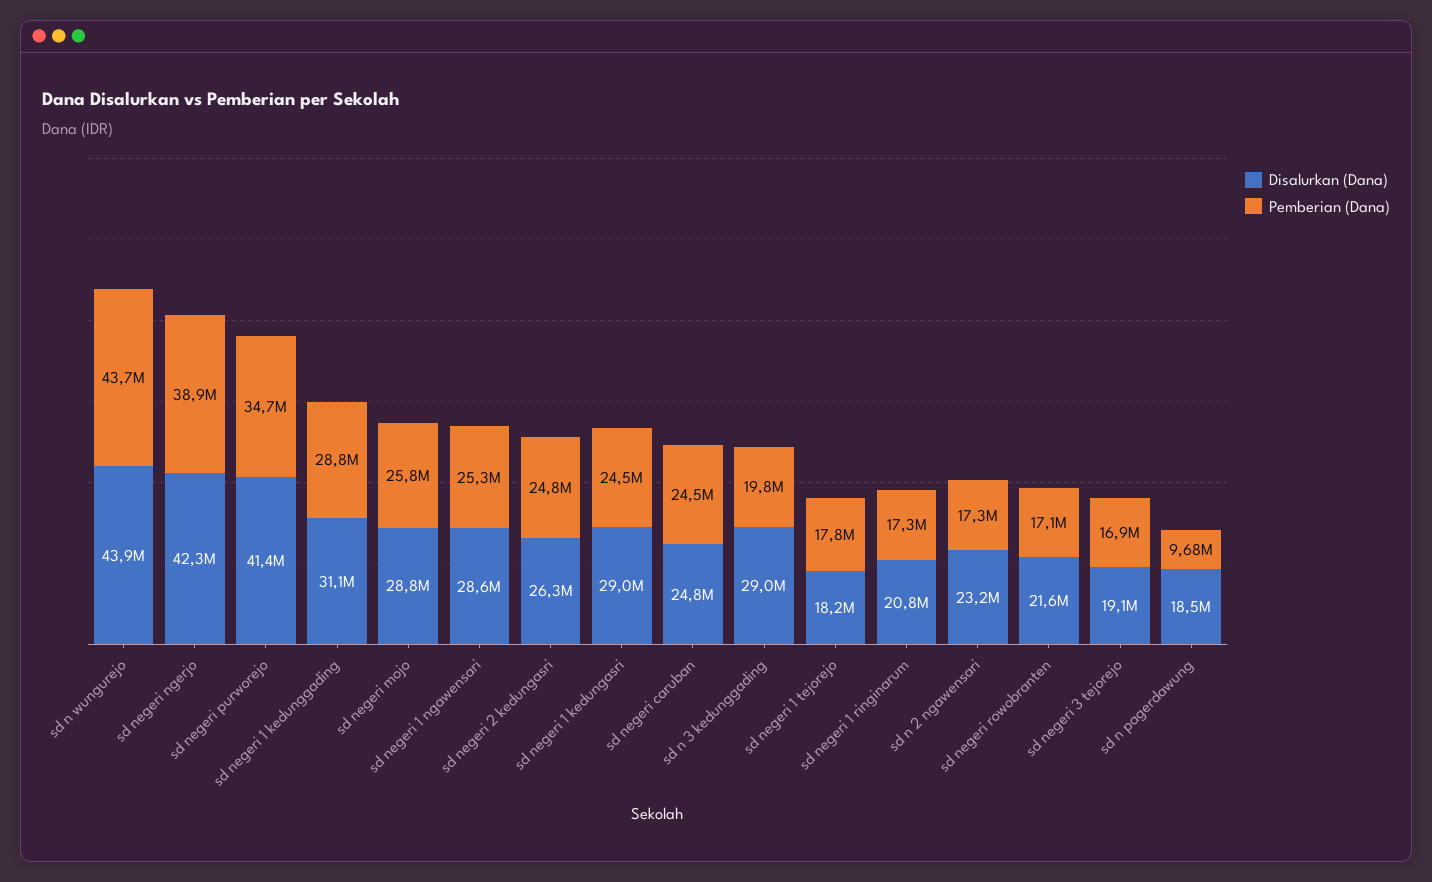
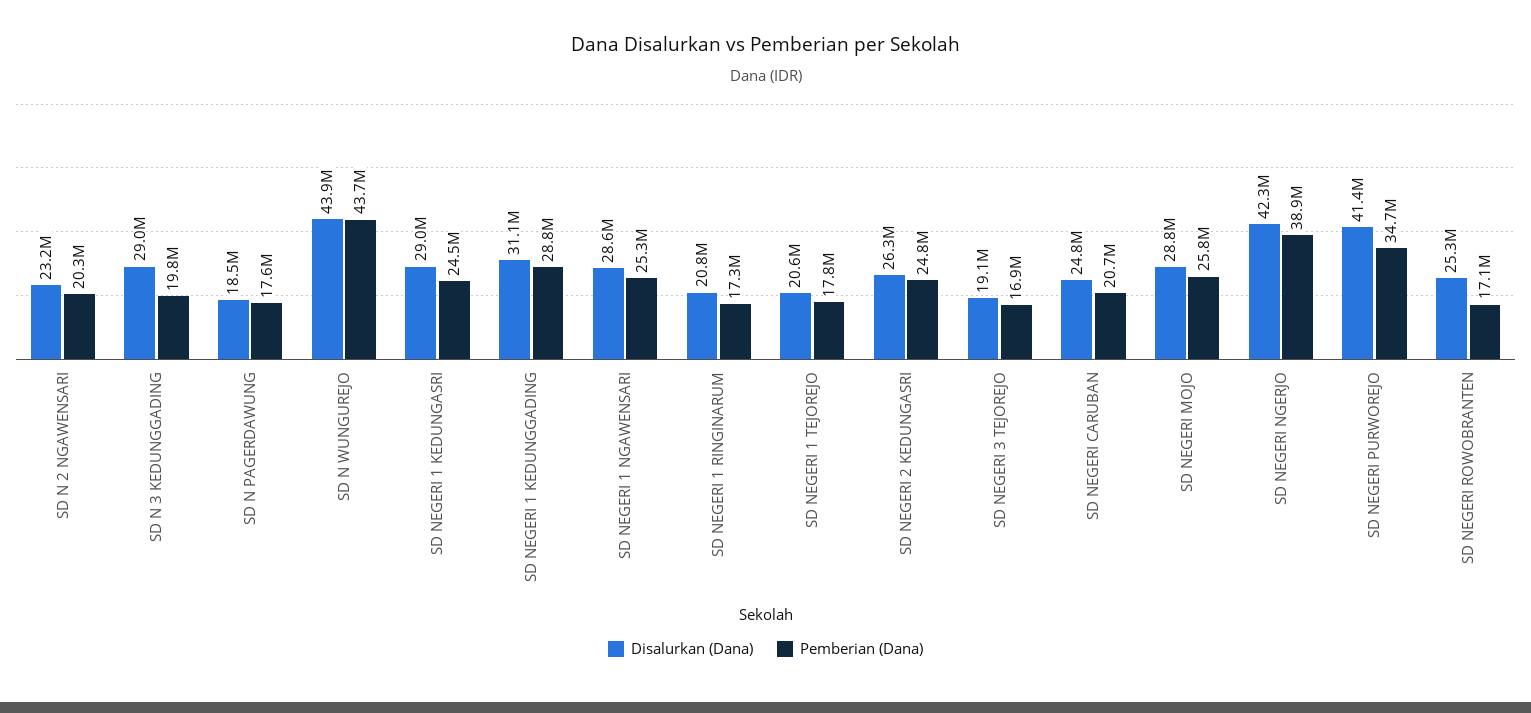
Pemberian (Dana), sd negeri caruban: 24500000 -> 20700000
Disalurkan (Dana), sd negeri 1 tejorejo: 18200000 -> 20600000
Pemberian (Dana), sd n 2 ngawensari: 17300000 -> 20300000
Disalurkan (Dana), sd negeri rowobranten: 21600000 -> 25300000
Pemberian (Dana), sd n pagerdawung: 9680000 -> 17600000

